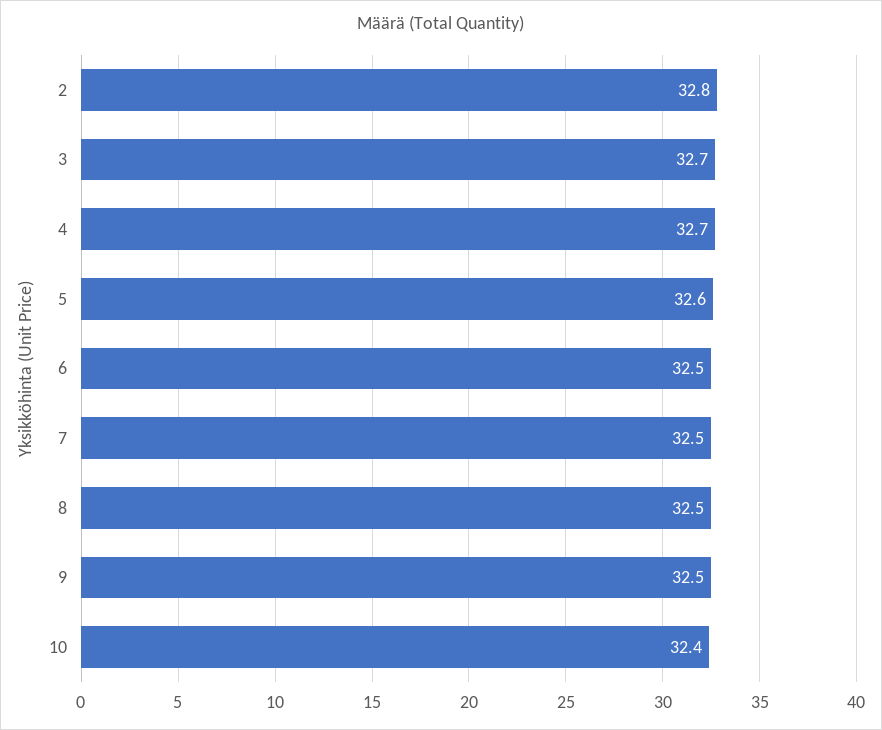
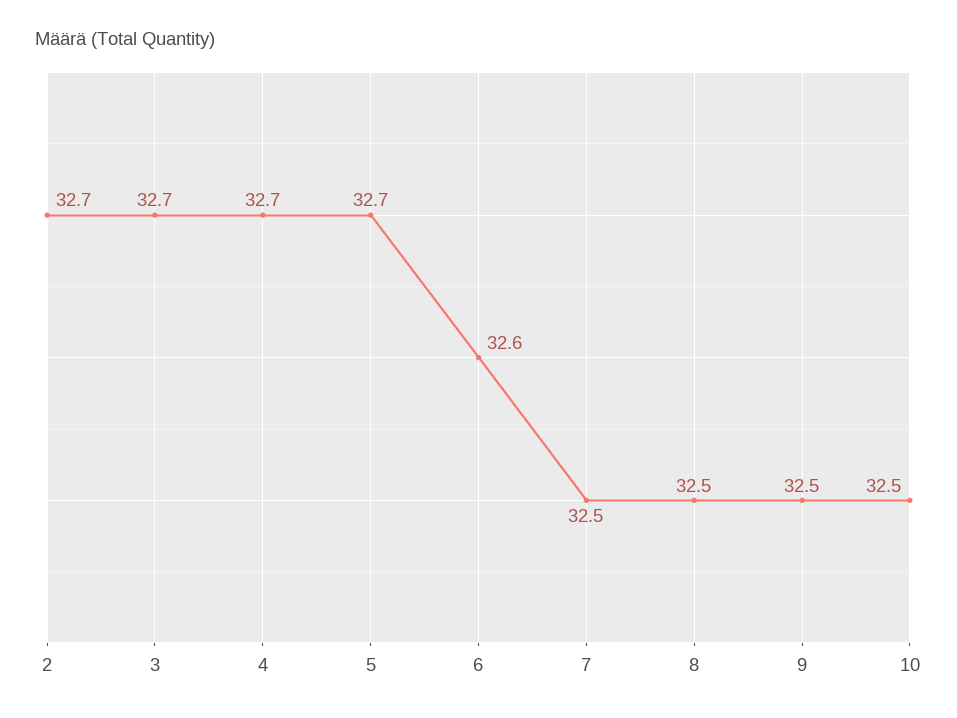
2: 32.8 -> 32.7
5: 32.6 -> 32.7
6: 32.5 -> 32.6
10: 32.4 -> 32.5

